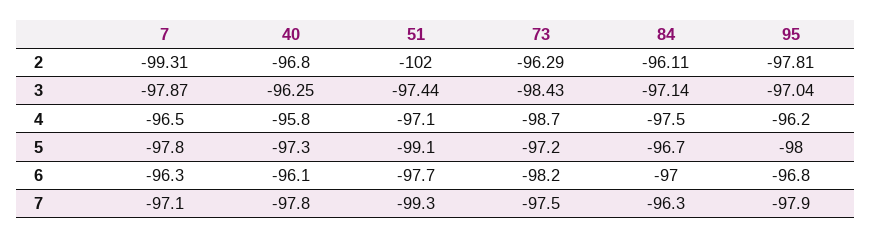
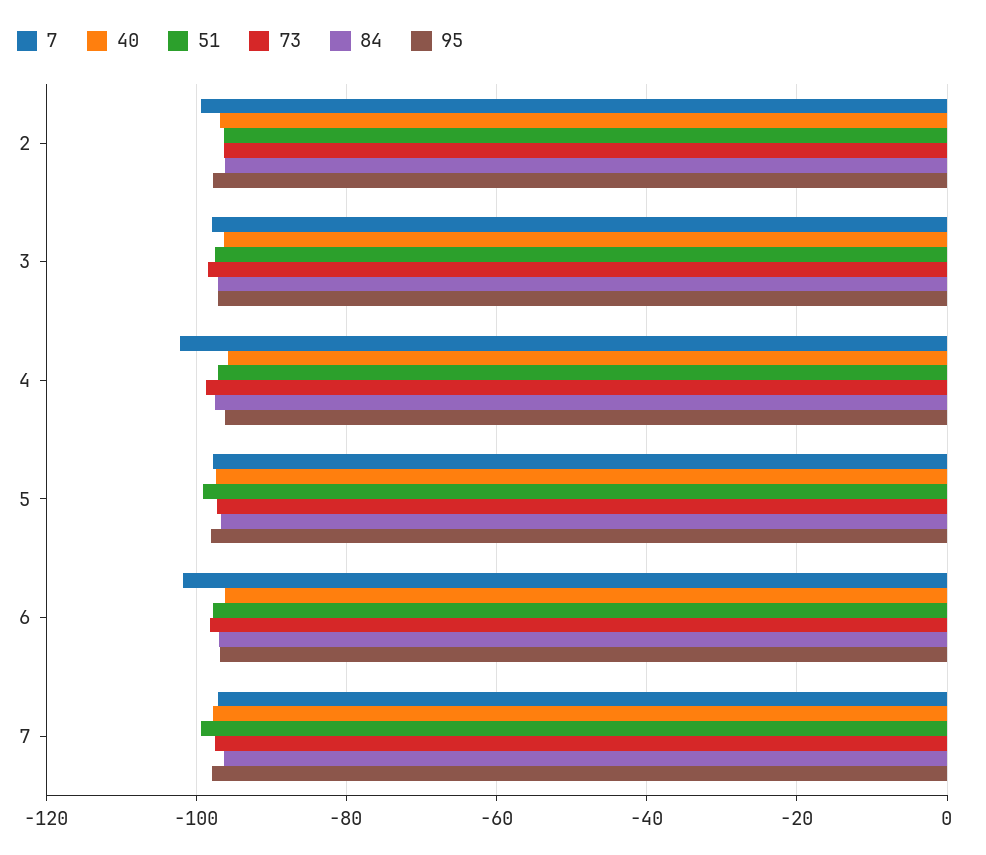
51, 2: -102 -> -96
7, 4: -96.5 -> -102
7, 6: -96.3 -> -102

